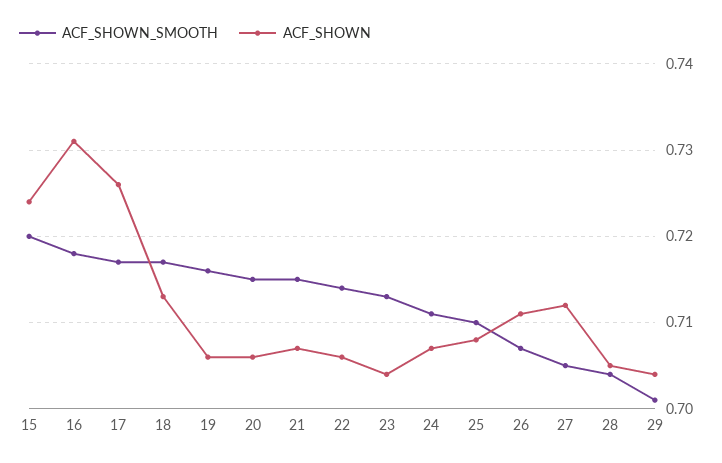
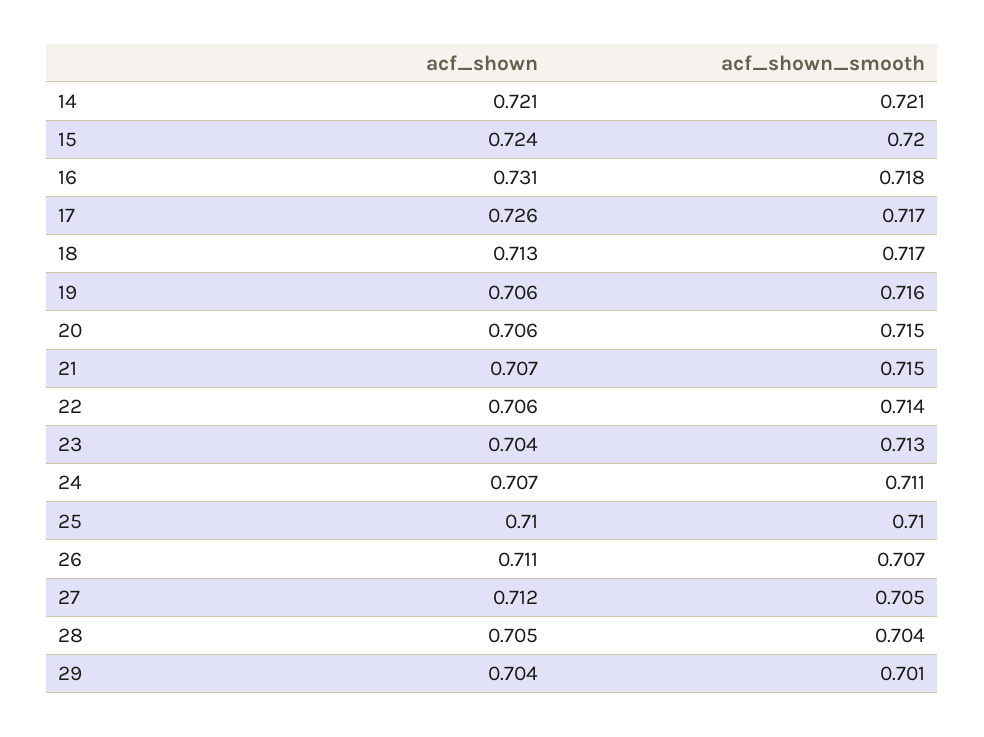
ACF_SHOWN, 25: 0.708 -> 0.71
ACF_SHOWN, 14: none -> 0.721
ACF_SHOWN_SMOOTH, 14: none -> 0.721

